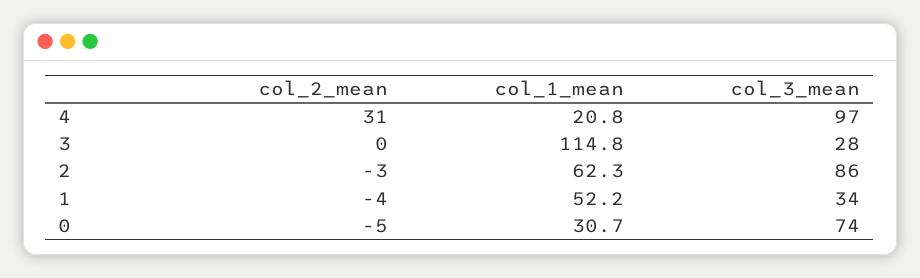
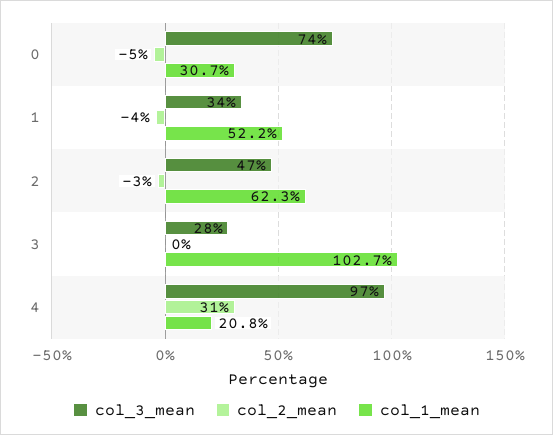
col_1_mean, 3: 114.8 -> 102.7
col_3_mean, 2: 86 -> 47

